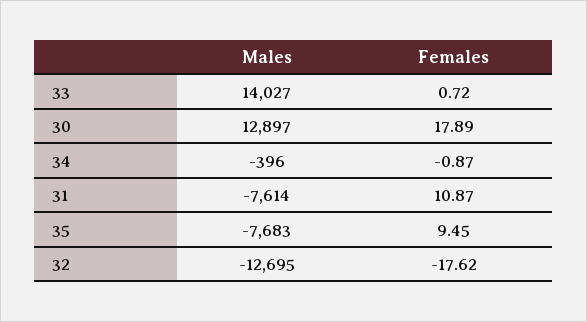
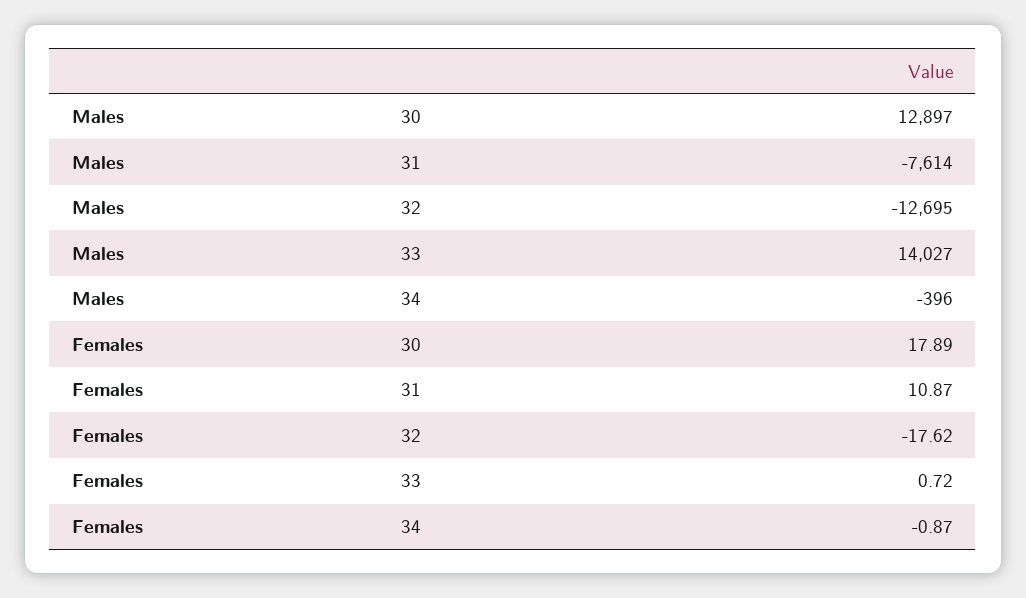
Males, 35: -7683 -> none
Females, 35: 9.45 -> none

